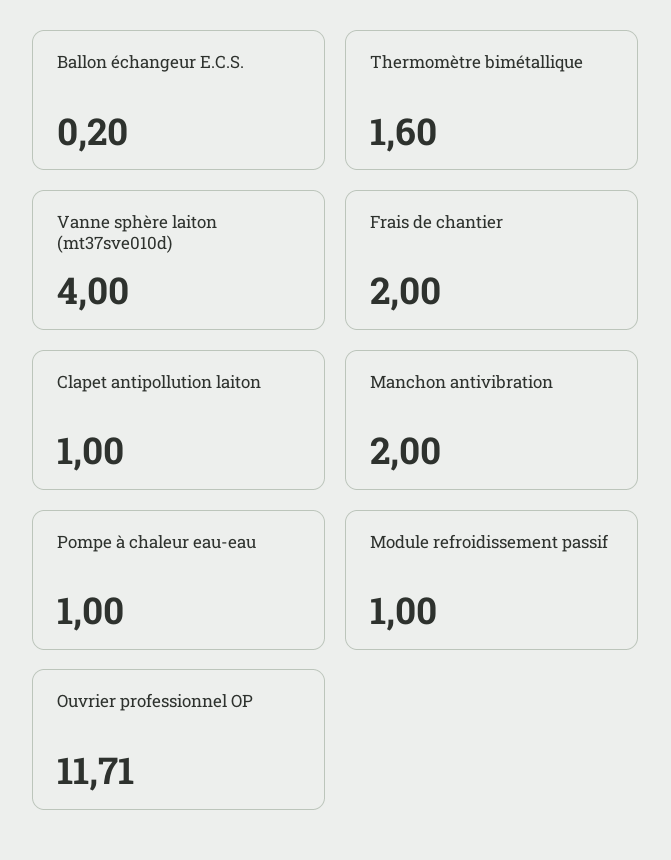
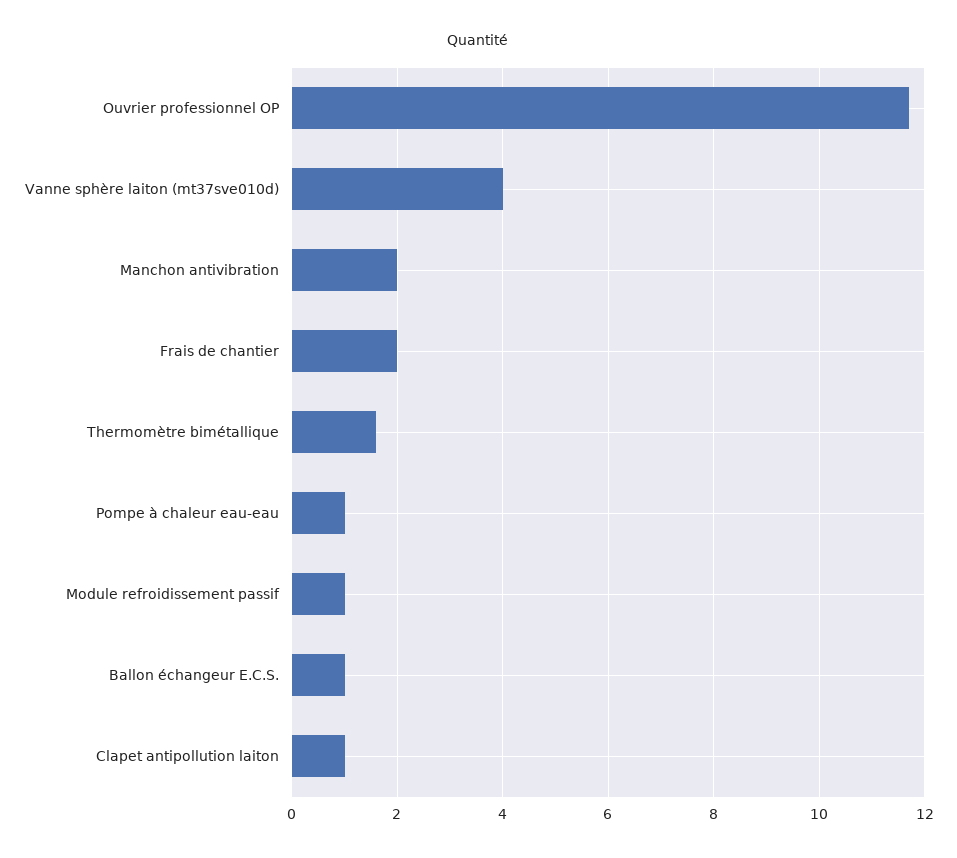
Ballon échangeur E.C.S.: 0.2 -> 1

